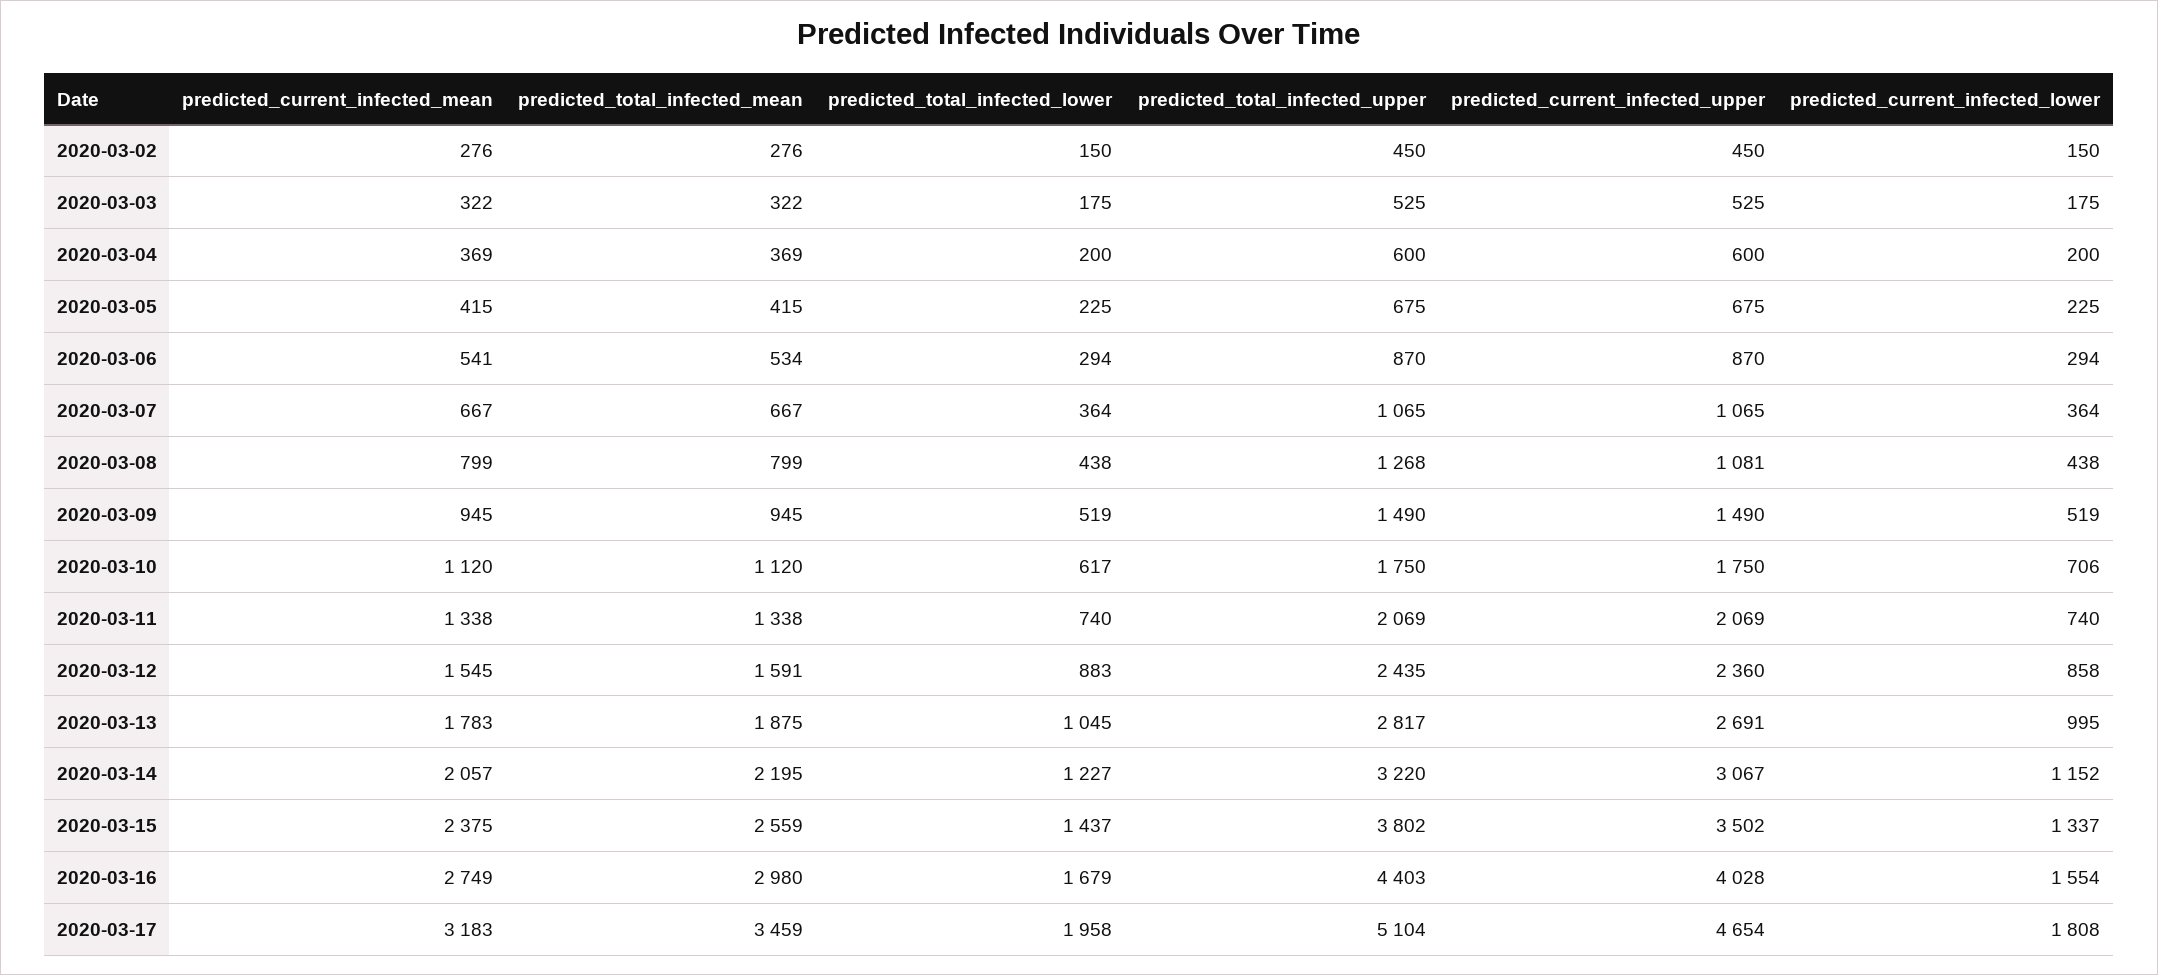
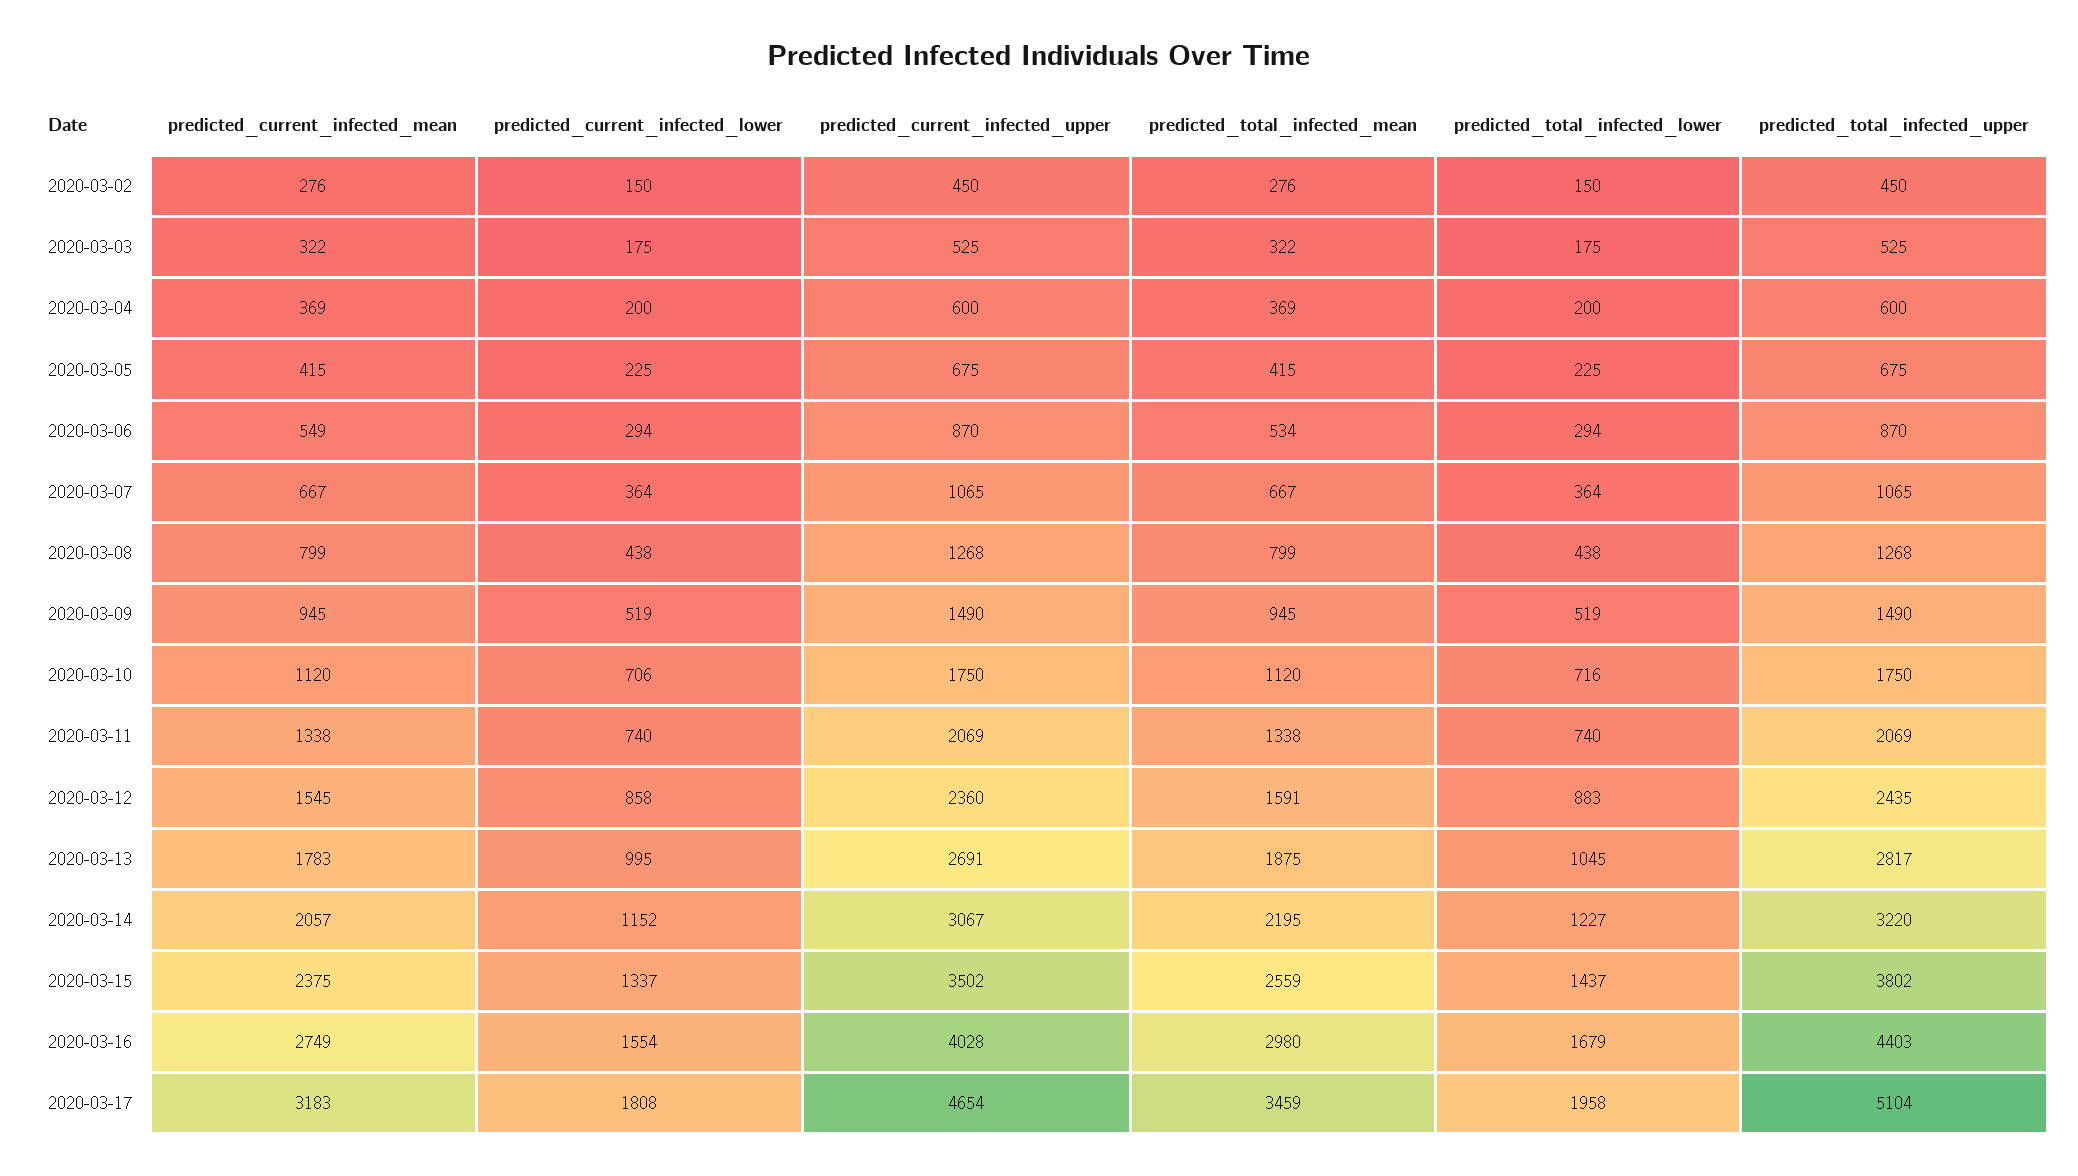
predicted_current_infected_mean, 2020-03-06: 541 -> 549
predicted_current_infected_upper, 2020-03-08: 1081 -> 1268
predicted_total_infected_lower, 2020-03-10: 617 -> 716

